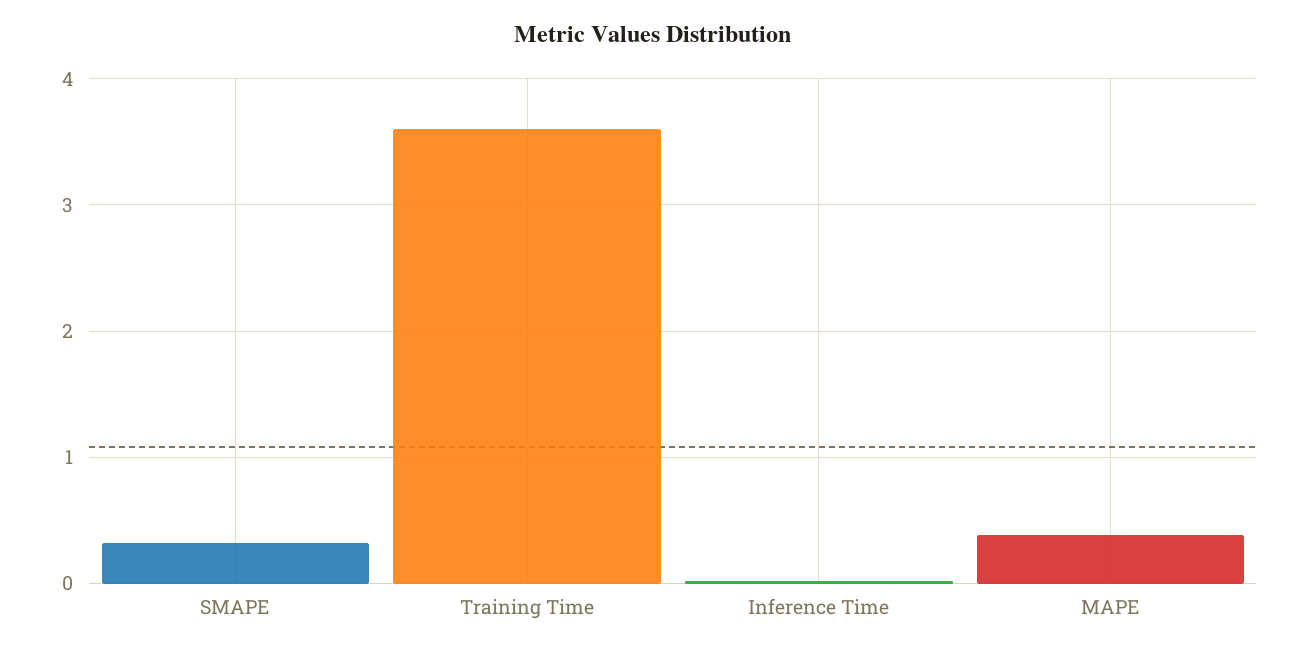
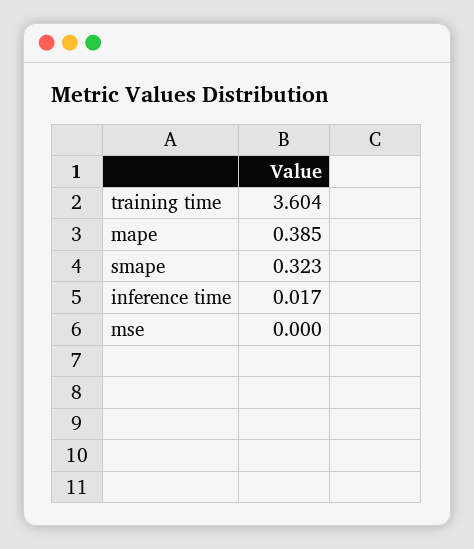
mse: none -> 0

